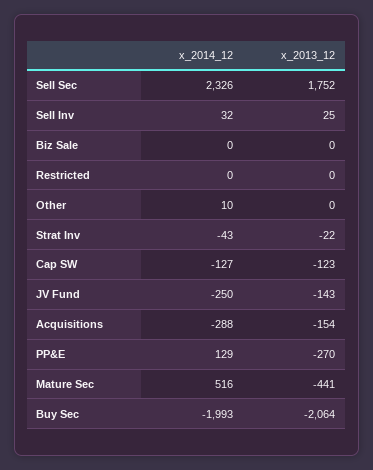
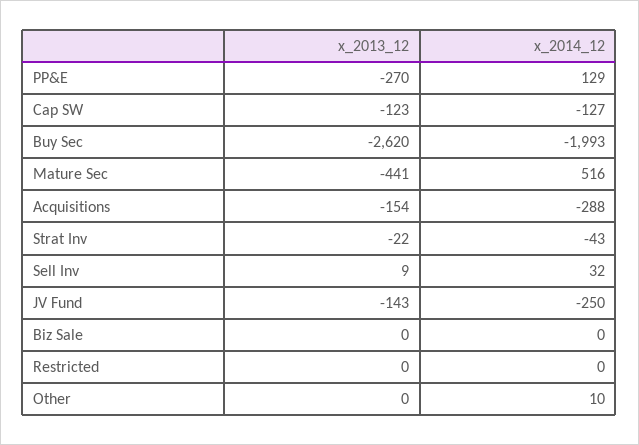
x_2014_12, Sell Sec: 2326 -> none
x_2013_12, Sell Sec: 1752 -> none
x_2013_12, Sell Inv: 25 -> 9
x_2013_12, Buy Sec: -2064 -> -2620

